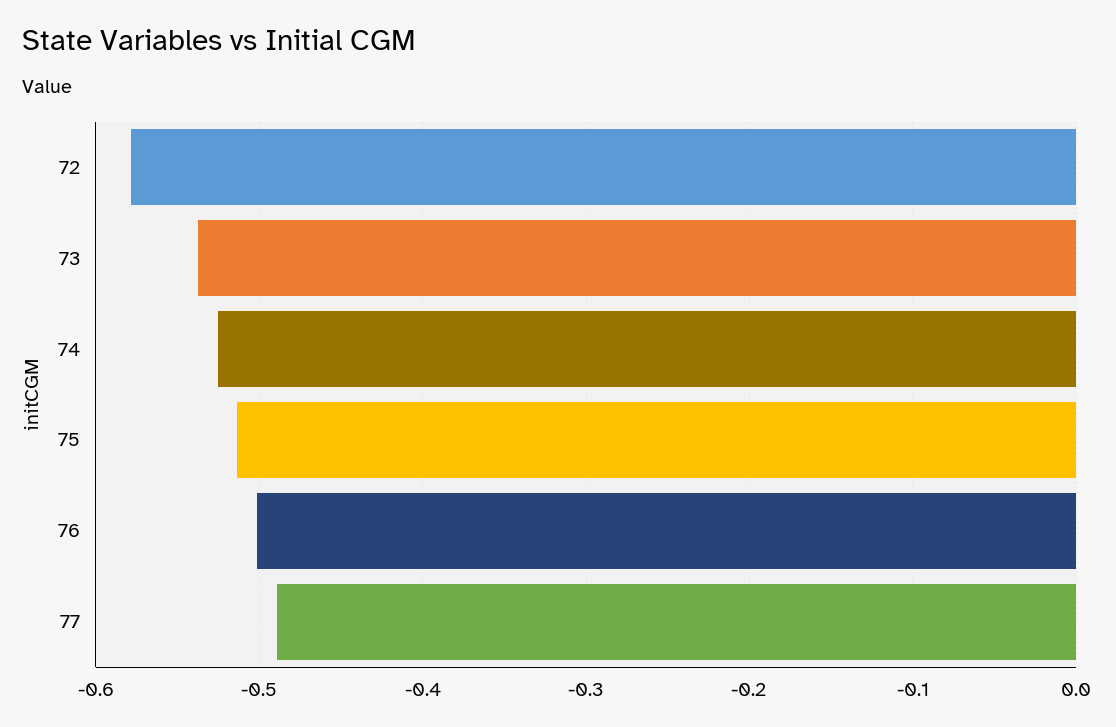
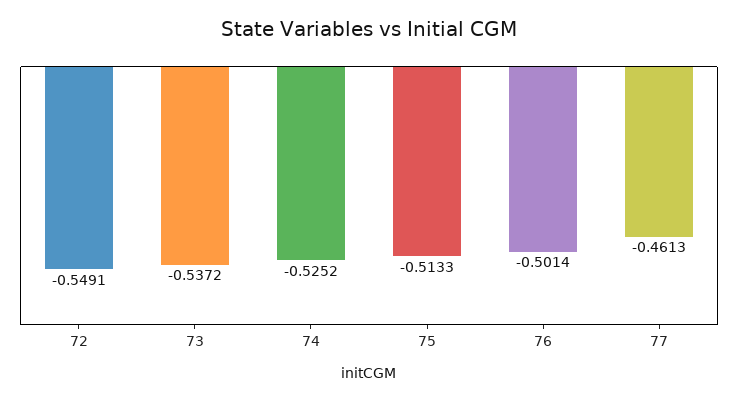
72: -0.58 -> -0.5491
77: -0.49 -> -0.4613

